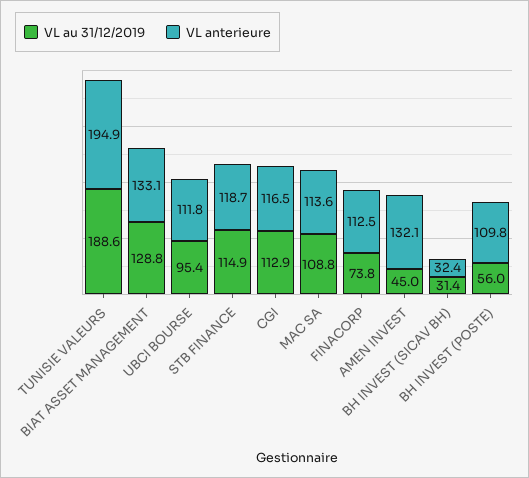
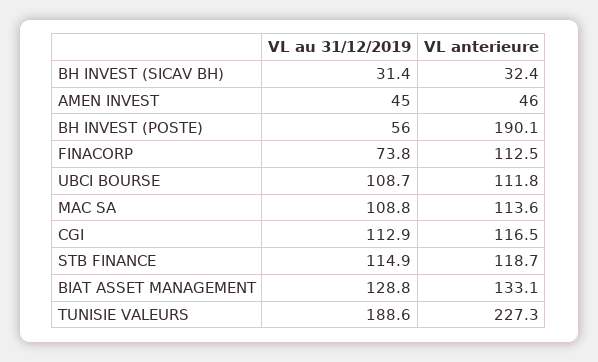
VL anterieure, TUNISIE VALEURS: 194.9 -> 227.3
VL au 31/12/2019, UBCI BOURSE: 95.4 -> 108.7
VL anterieure, AMEN INVEST: 132.1 -> 46
VL anterieure, BH INVEST (POSTE): 109.8 -> 190.1

